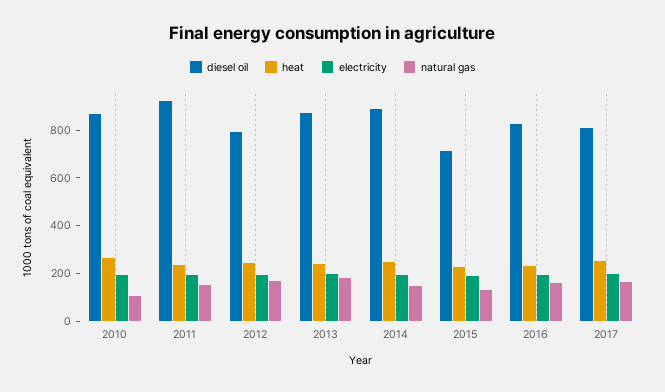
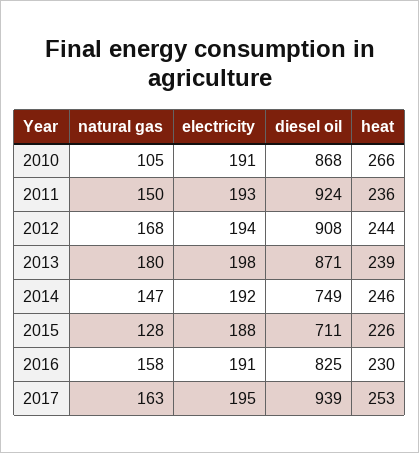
diesel oil, 2012: 800 -> 908
diesel oil, 2014: 900 -> 749
diesel oil, 2017: 800 -> 939

